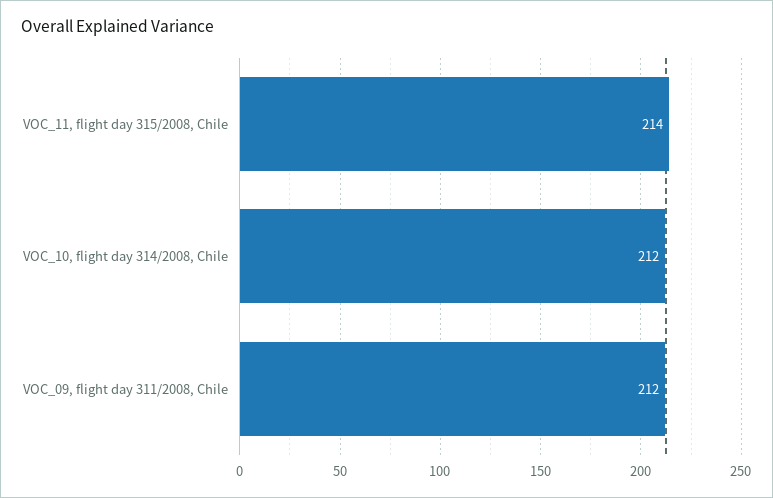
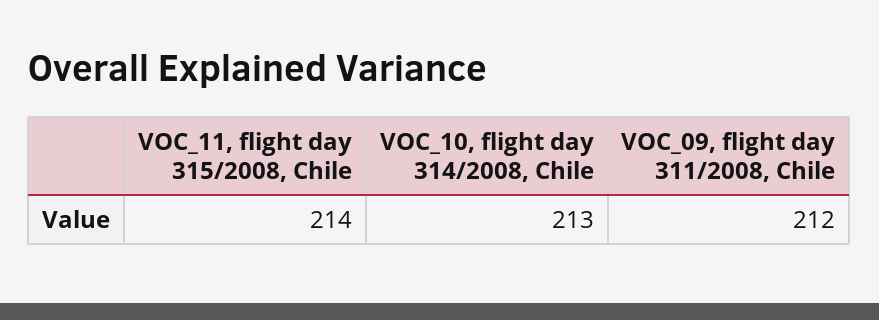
VOC_10, flight day 314/2008, Chile: 212 -> 213

